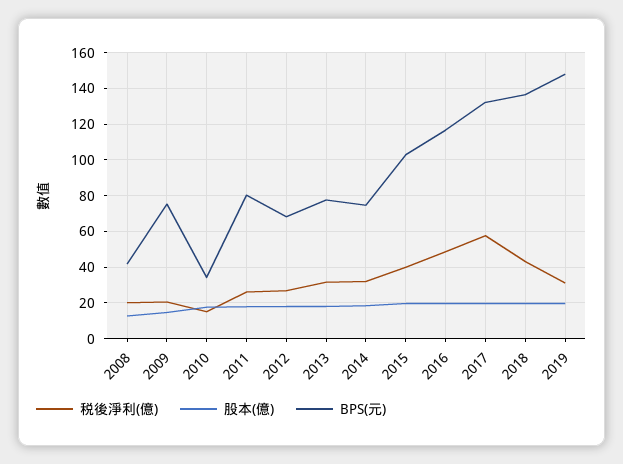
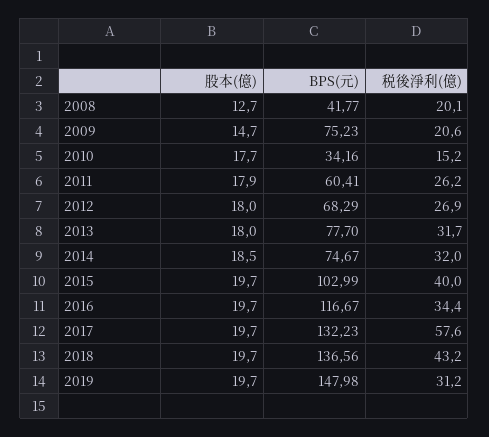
BPS(元), 2011: 80 -> 60.41
税後淨利(億), 2016: 50 -> 34.4

